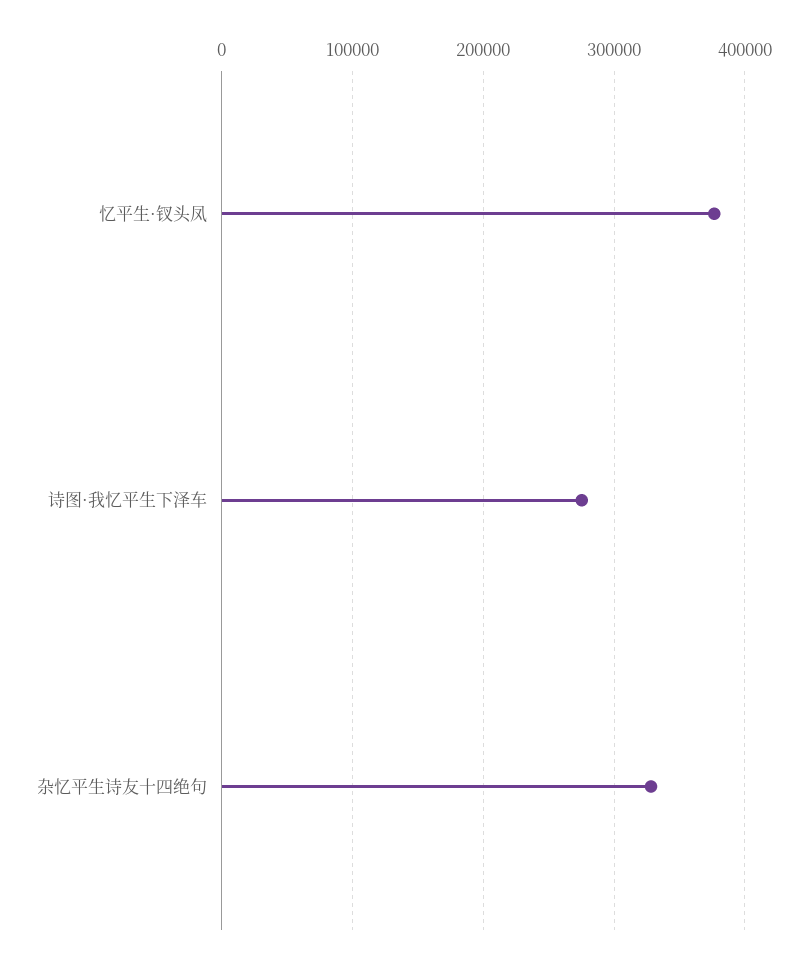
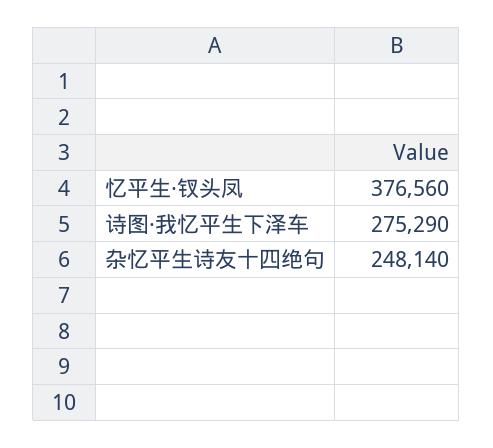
杂忆平生诗友十四绝句: 330000 -> 248140

